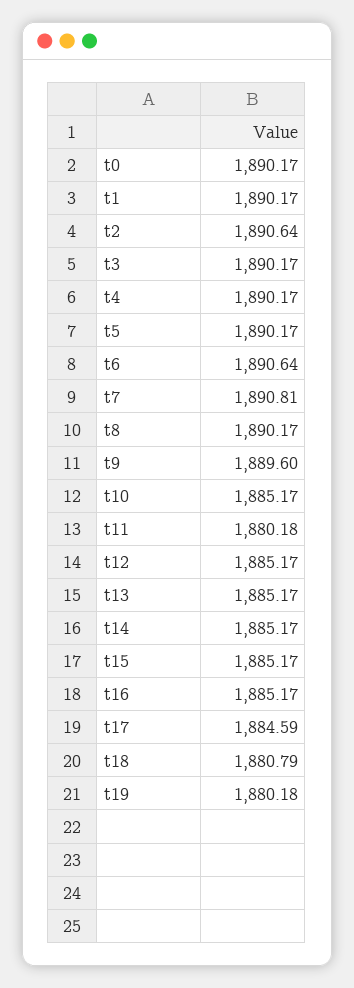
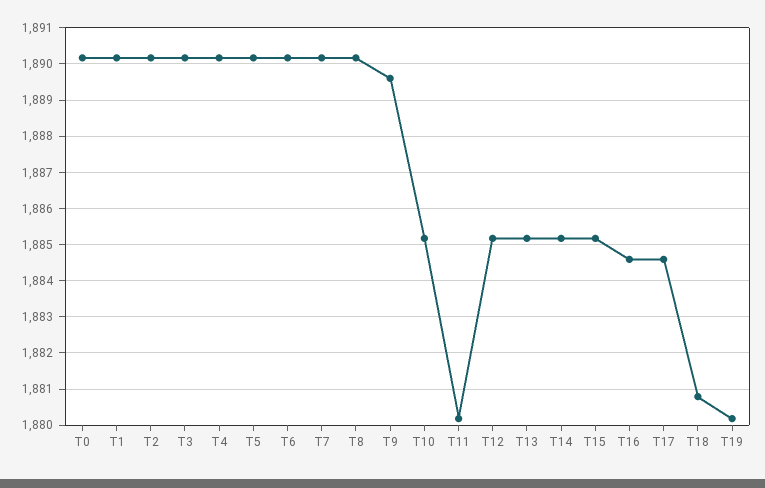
t2: 1890.64 -> 1890.2
t6: 1890.64 -> 1890.2
t7: 1890.81 -> 1890.2
t16: 1885.17 -> 1884.6

